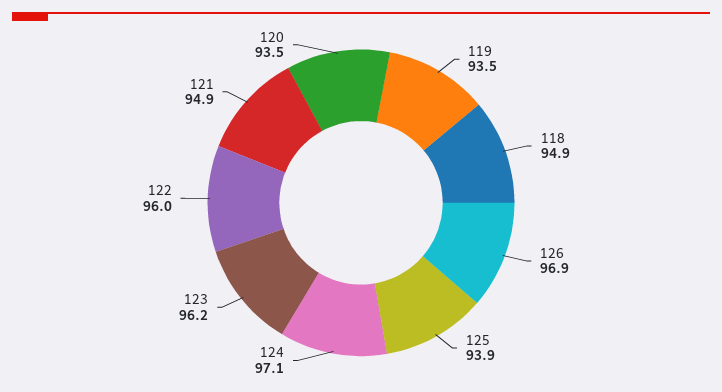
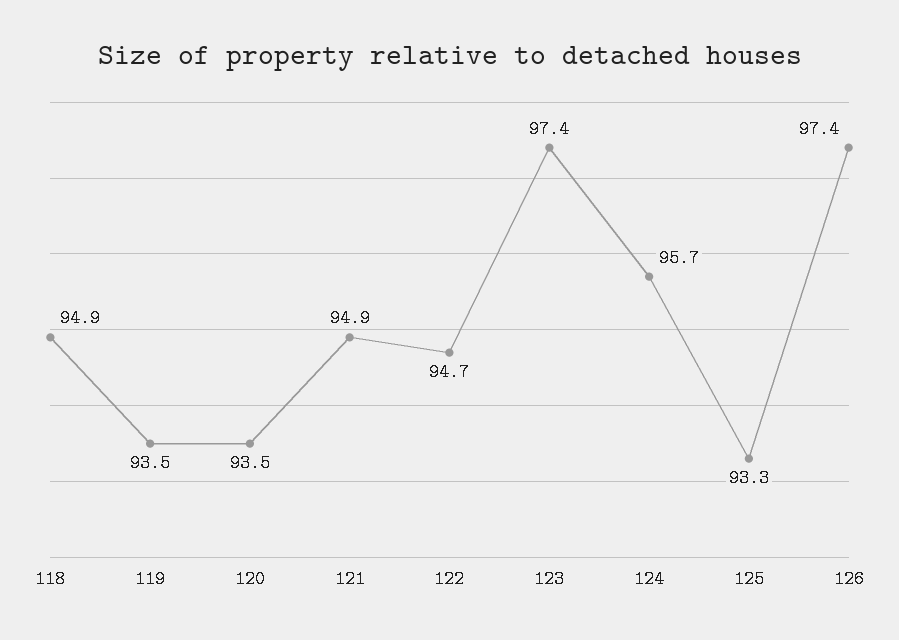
126: 96.9 -> 97.4
125: 93.9 -> 93.3
124: 97.1 -> 95.7
123: 96.2 -> 97.4
122: 96 -> 94.7

